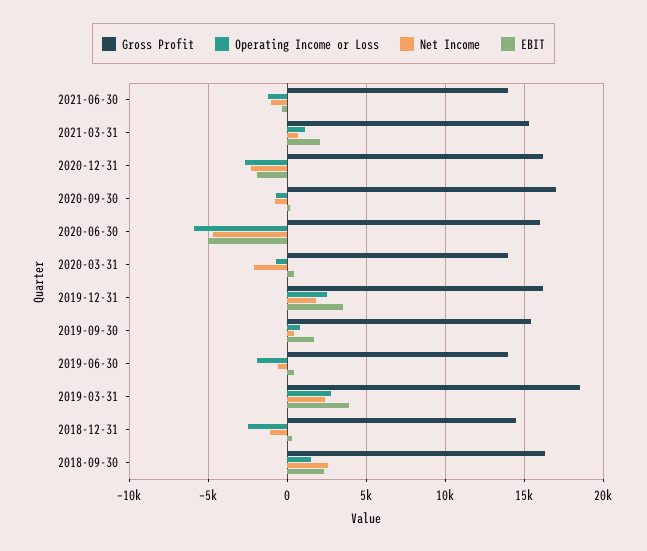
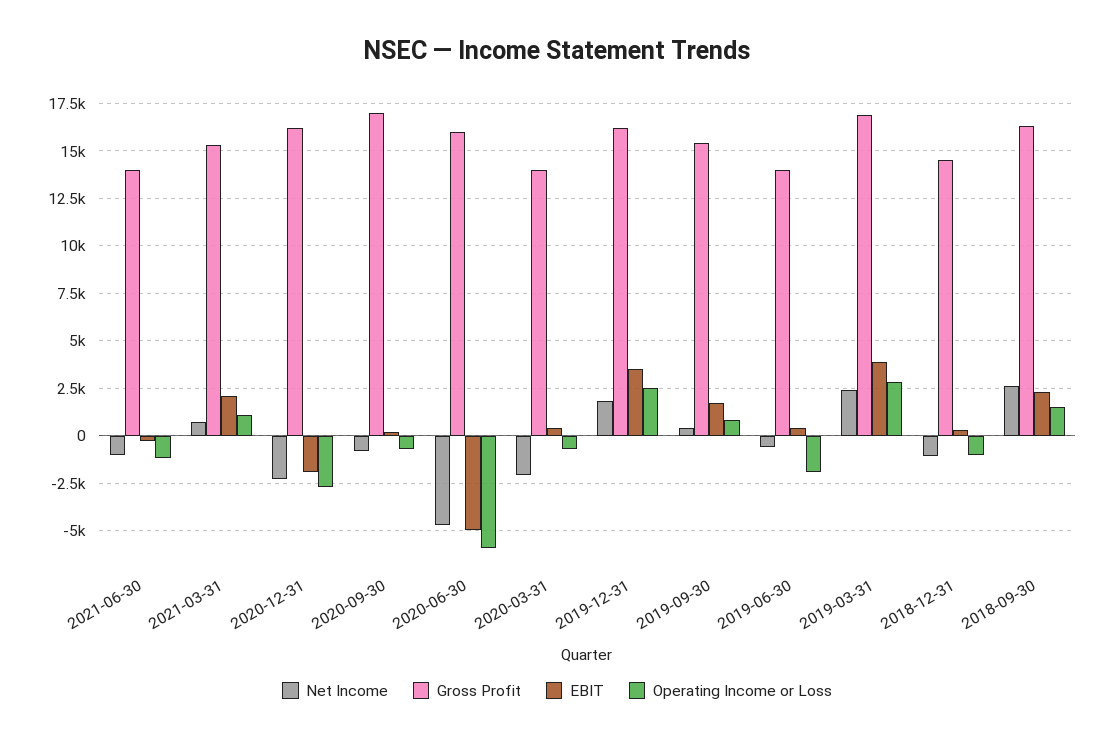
Gross Profit, 2019-03-31: 18500 -> 17000
Operating Income or Loss, 2018-12-31: -2500 -> -1000

